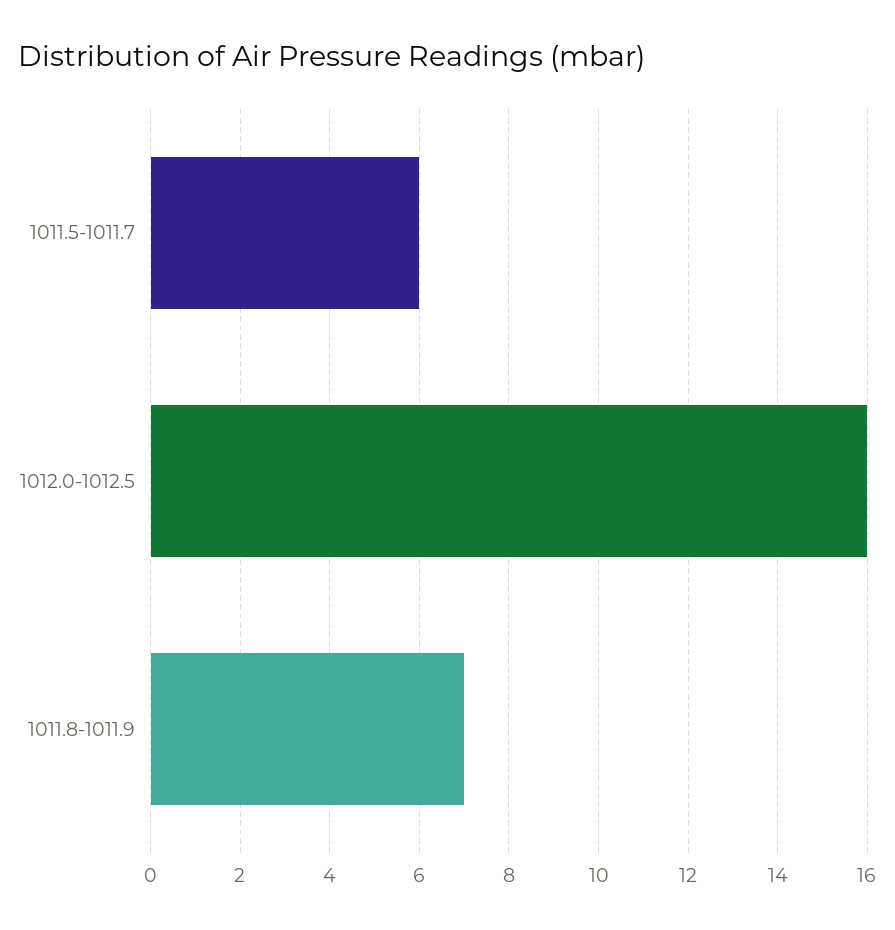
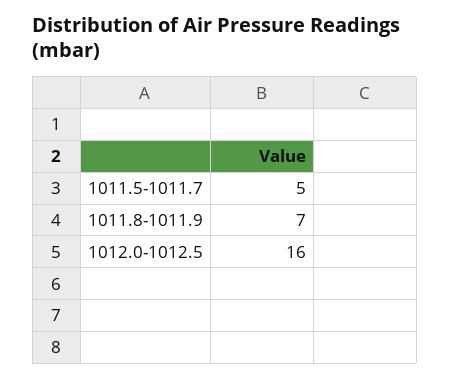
1011.5-1011.7: 6 -> 5

